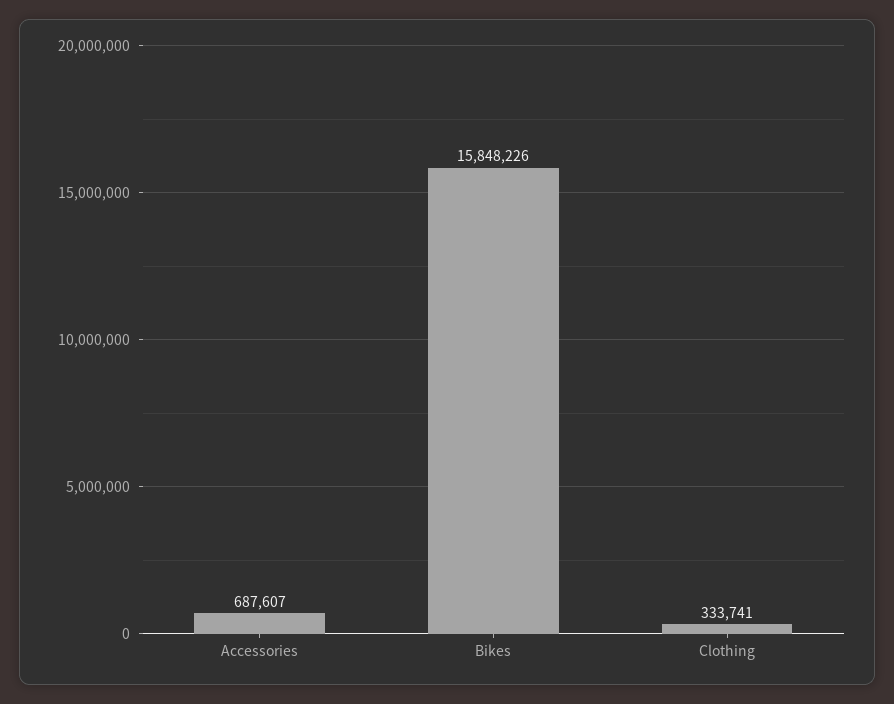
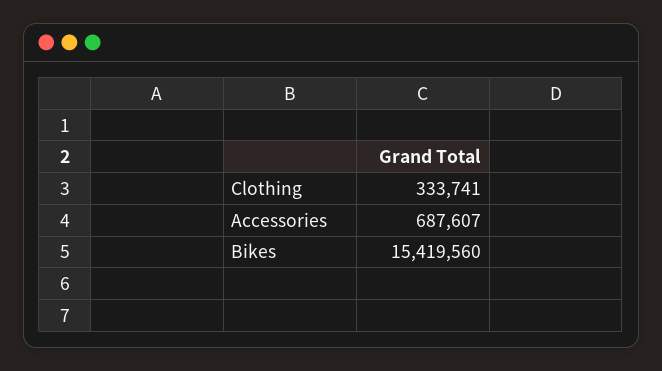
Bikes: 15848226 -> 15419560

